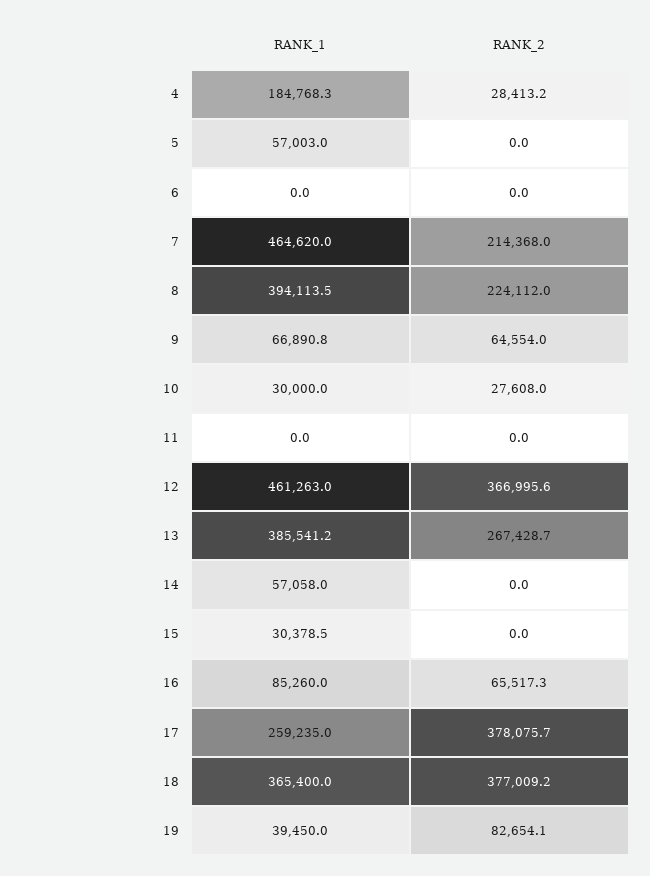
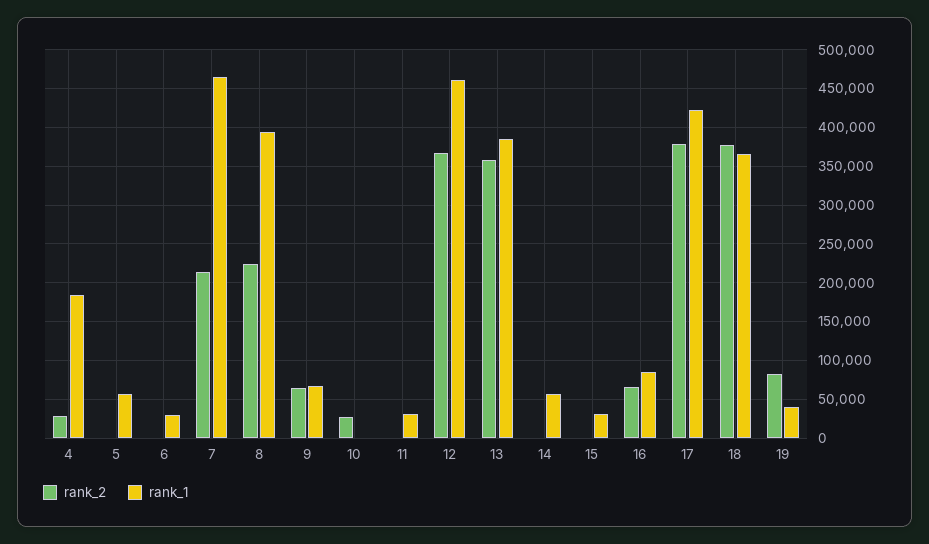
RANK_1, 6: 0 -> 30000
RANK_1, 10: 30000 -> 0
RANK_1, 11: 0 -> 30000
RANK_2, 13: 267428.7 -> 360000
RANK_1, 17: 259235 -> 420000

